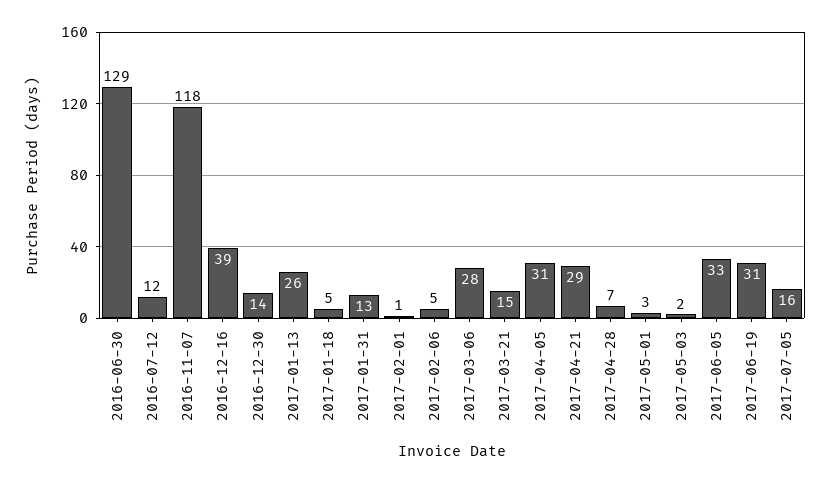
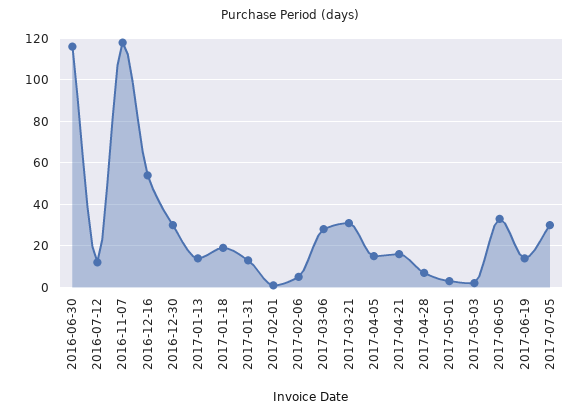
2016-06-30: 129 -> 115
2016-12-16: 39 -> 55
2016-12-30: 14 -> 30
2017-01-13: 26 -> 15
2017-01-18: 5 -> 20
2017-03-21: 15 -> 30
2017-04-05: 31 -> 15
2017-04-21: 29 -> 15
2017-06-19: 31 -> 15
2017-07-05: 16 -> 30

